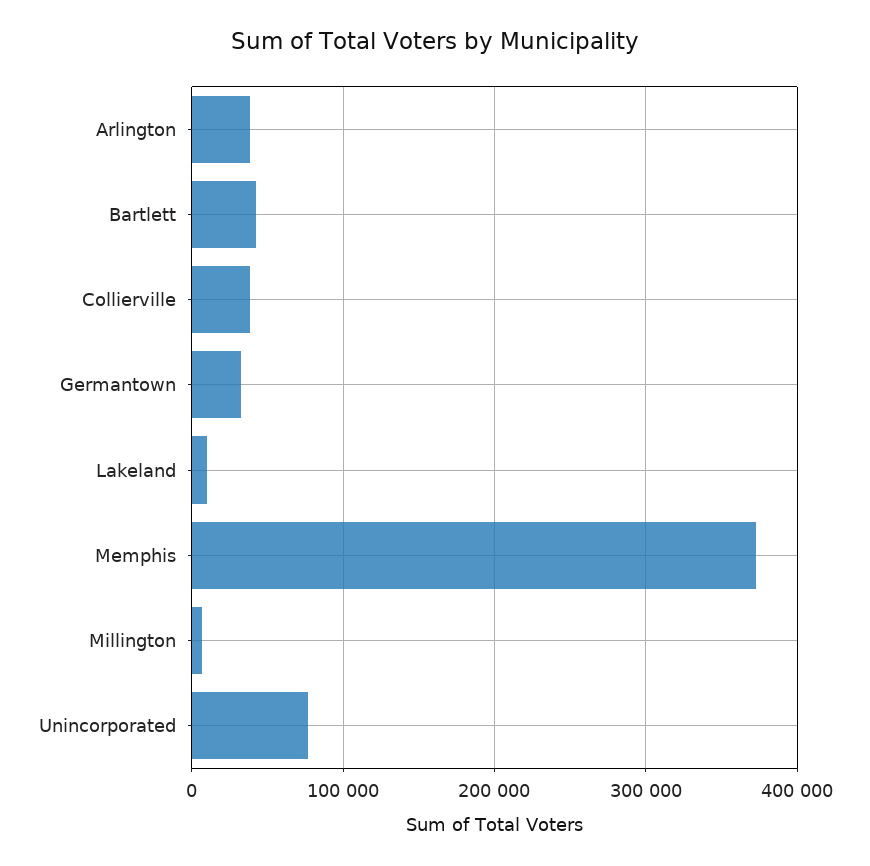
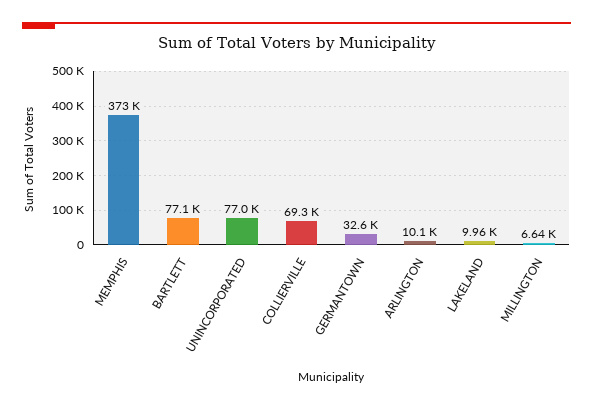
Arlington: 40000 -> 10100
Bartlett: 40000 -> 77100
Collierville: 40000 -> 69300

